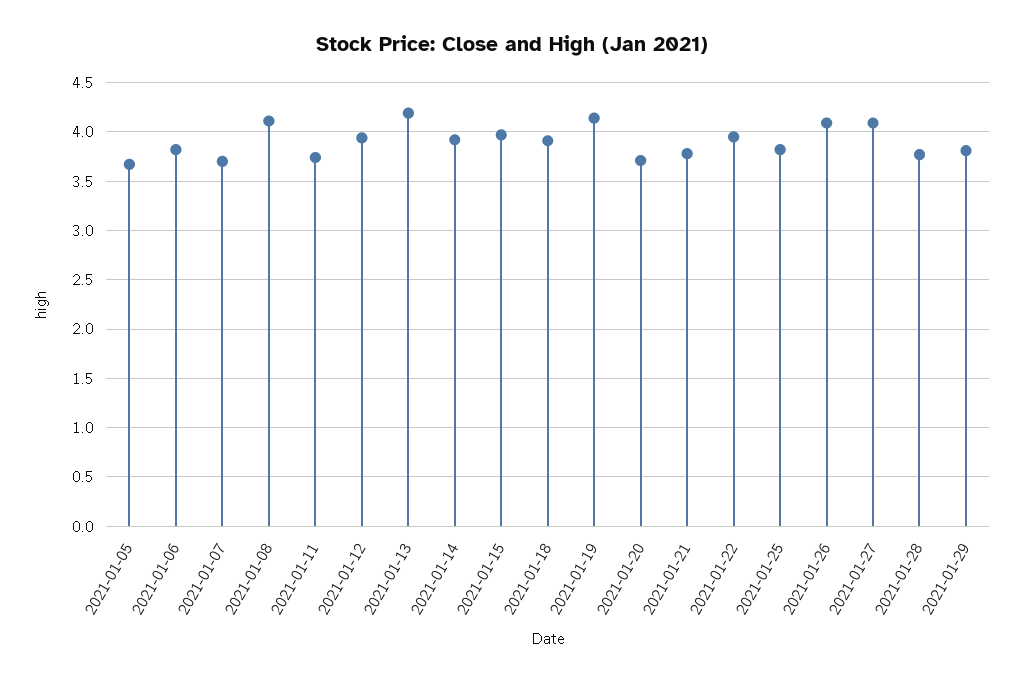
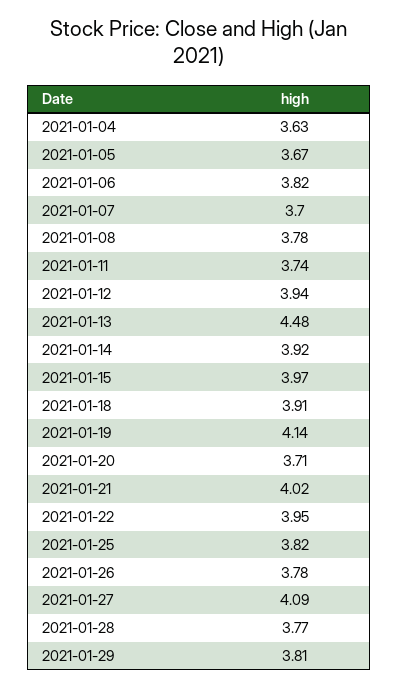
2021-01-08: 4.1 -> 3.78
2021-01-13: 4.2 -> 4.48
2021-01-21: 3.8 -> 4.02
2021-01-26: 4.1 -> 3.78
2021-01-04: none -> 3.63

